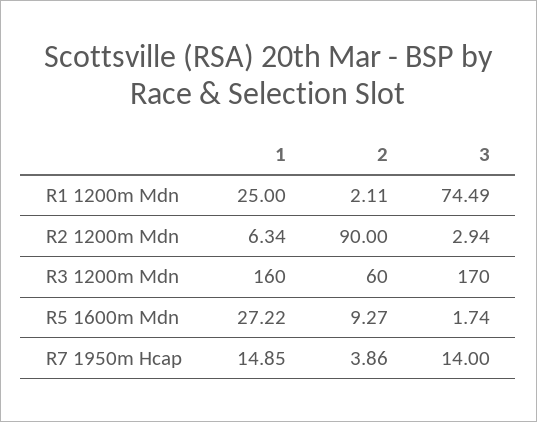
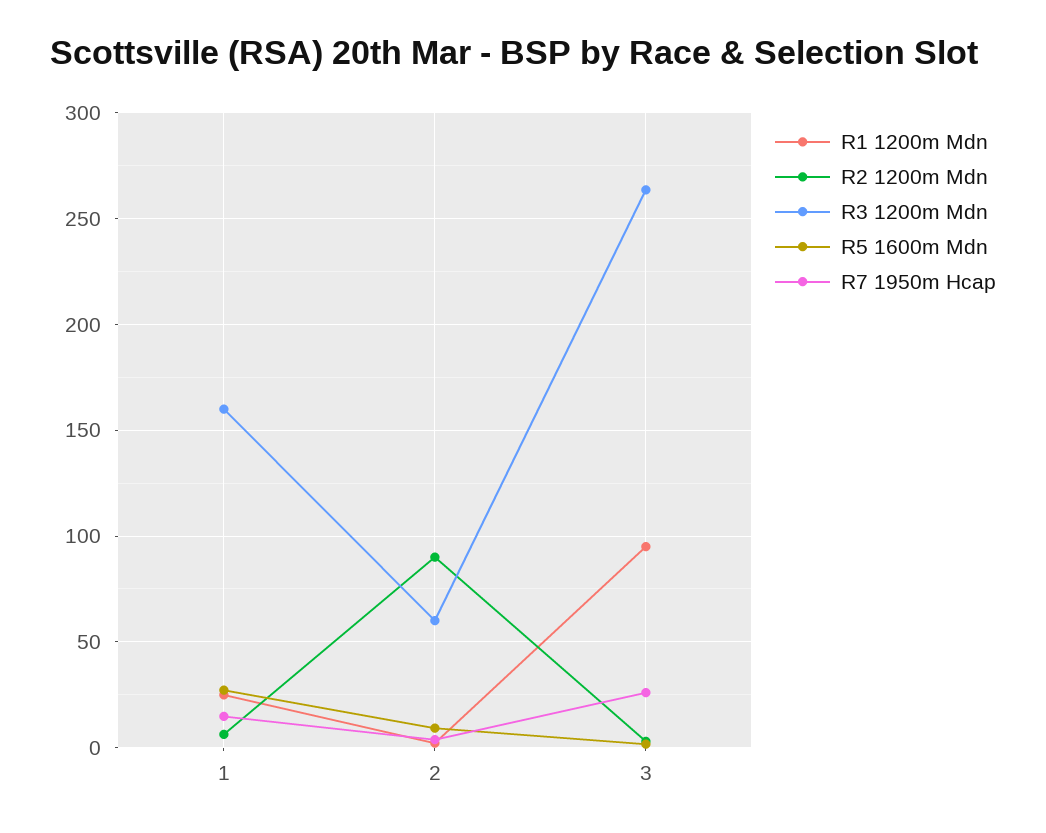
R1 1200m Mdn, 3: 74.49 -> 95
R3 1200m Mdn, 3: 170 -> 265
R7 1950m Hcap, 3: 14 -> 25

